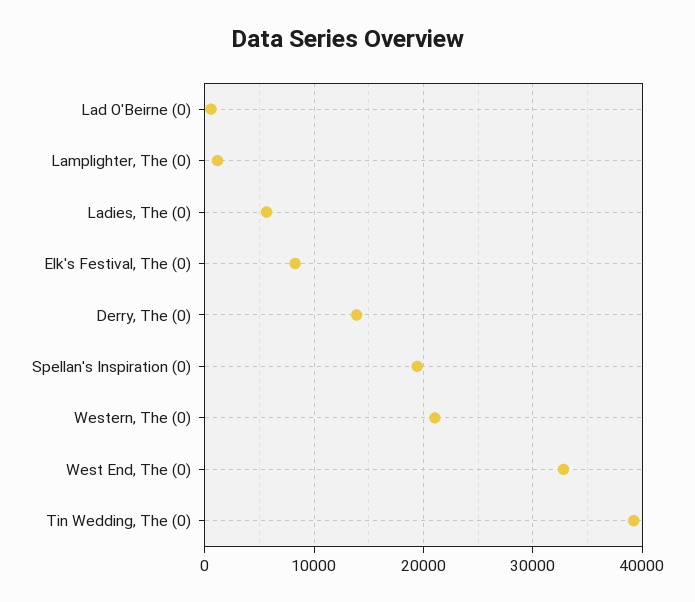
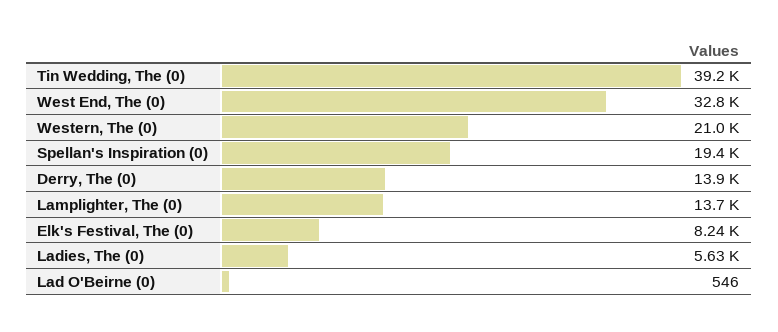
Lamplighter, The (0): 1000 -> 13700

